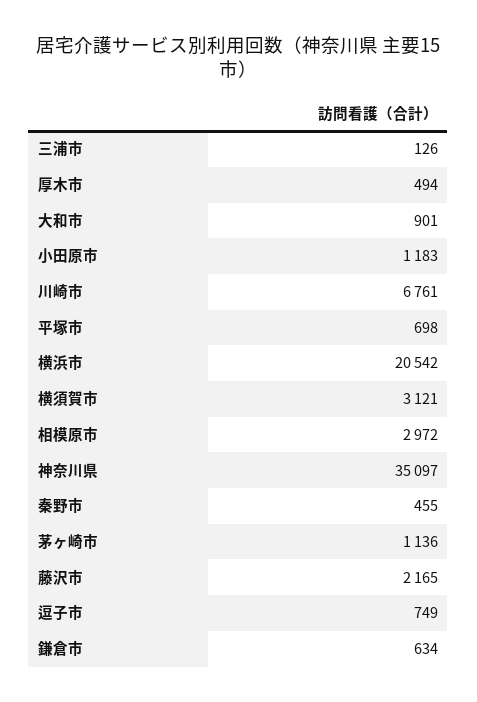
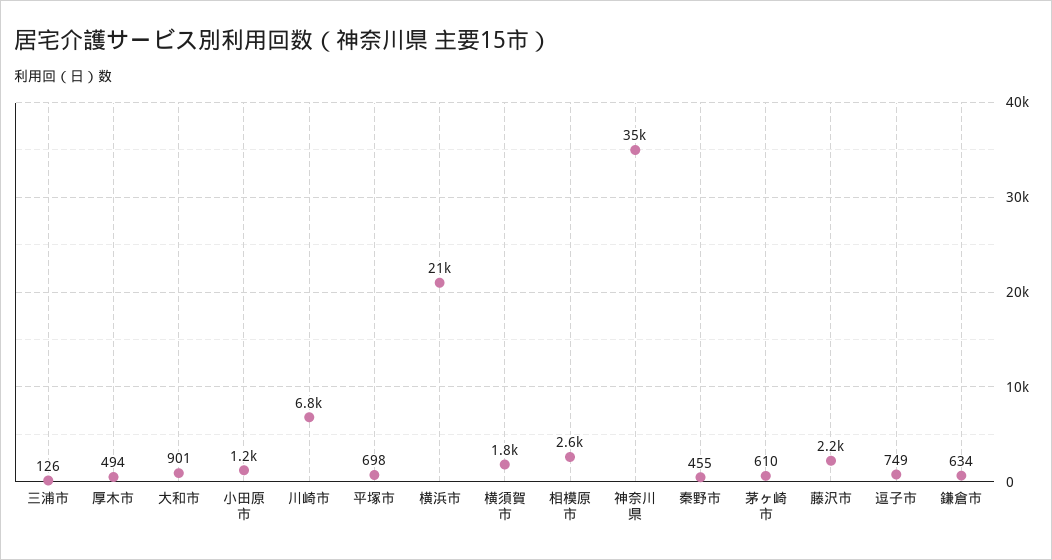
横須賀市: 3121 -> 1800
相模原市: 2972 -> 2600
茅ヶ崎市: 1136 -> 610

